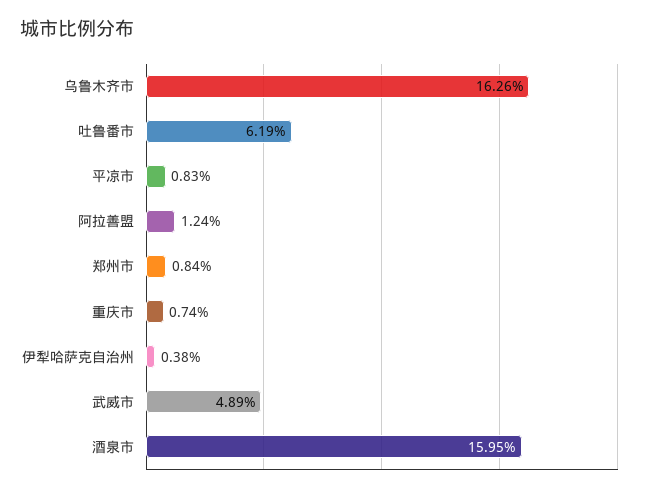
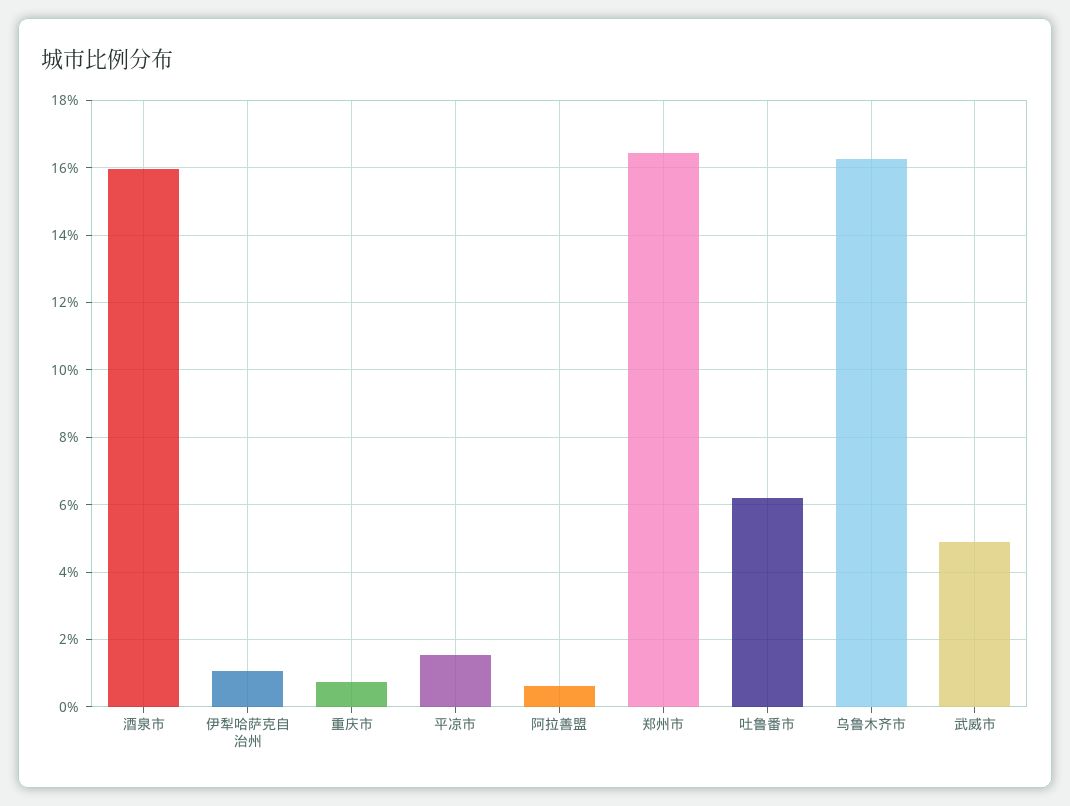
平凉市: 0.83 -> 1.6
阿拉善盟: 1.24 -> 0.6
郑州市: 0.84 -> 16.4
伊犁哈萨克自治州: 0.38 -> 1

